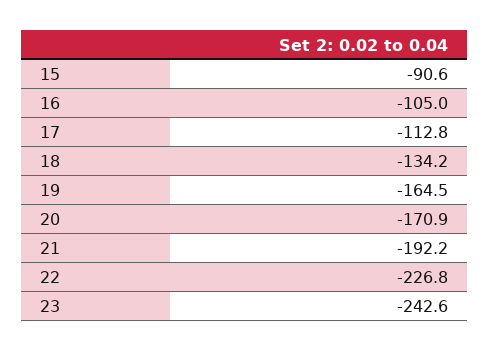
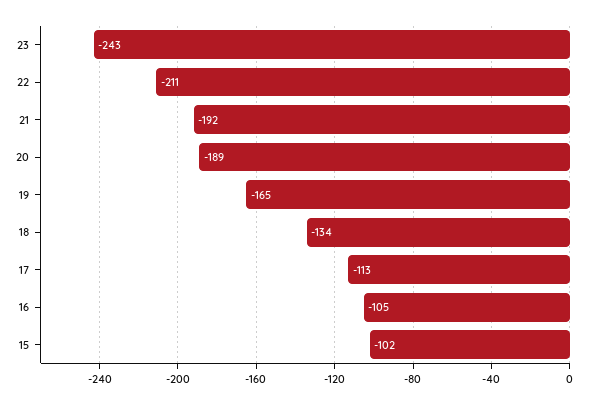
15: -90.6 -> -102
20: -170.9 -> -189
22: -226.8 -> -211

